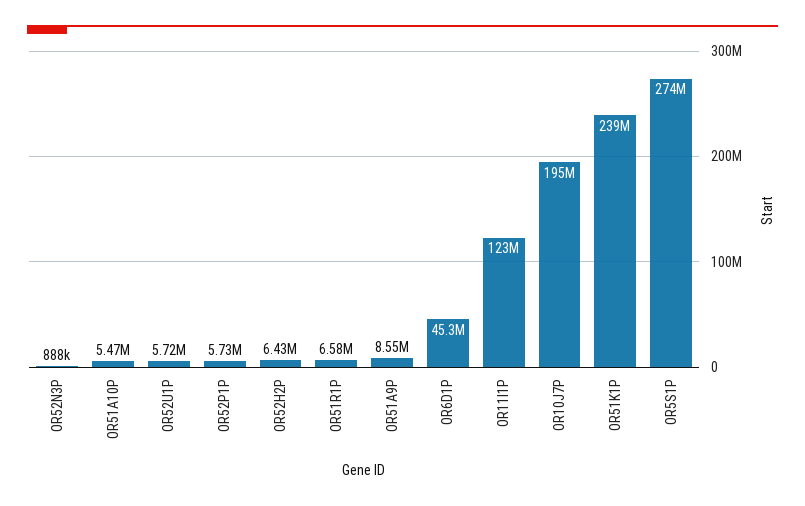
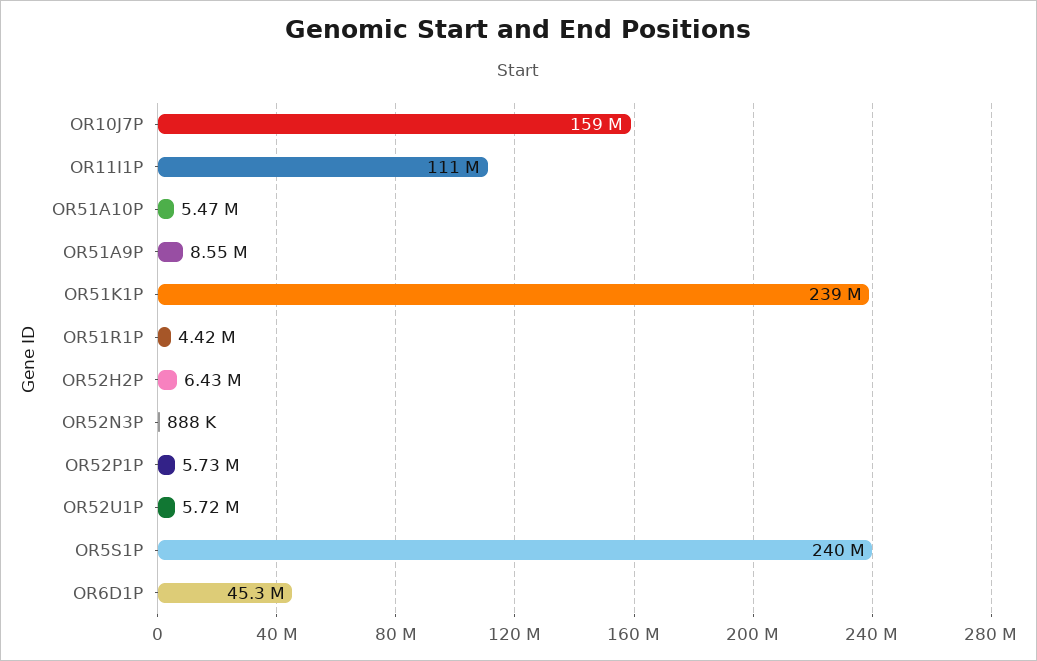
OR51R1P: 6580000 -> 4420000
OR11I1P: 123000000 -> 111000000
OR10J7P: 195000000 -> 159000000
OR5S1P: 274000000 -> 240000000

